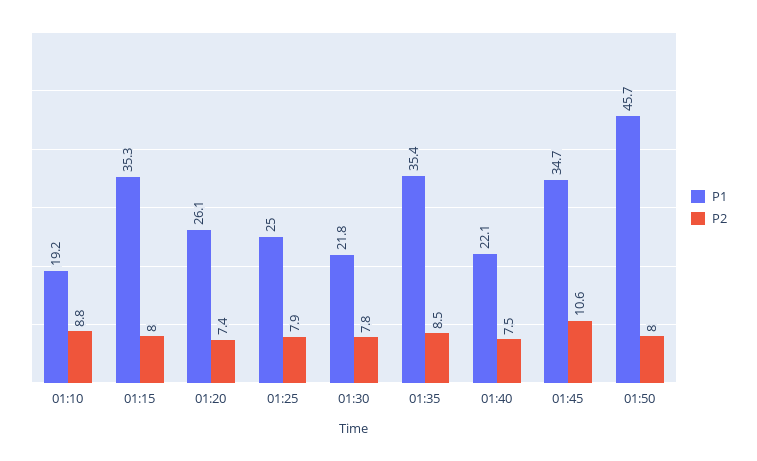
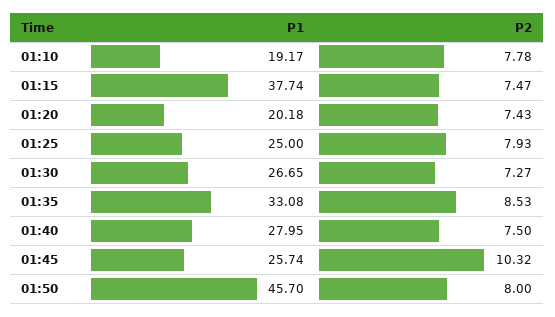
P2, 01:10: 8.8 -> 7.78
P1, 01:15: 35.3 -> 37.74
P2, 01:15: 8 -> 7.47
P1, 01:20: 26.1 -> 20.18
P1, 01:30: 21.8 -> 26.65
P2, 01:30: 7.8 -> 7.27
P1, 01:35: 35.4 -> 33.08
P1, 01:40: 22.1 -> 27.95
P1, 01:45: 34.7 -> 25.74
P2, 01:45: 10.6 -> 10.32

